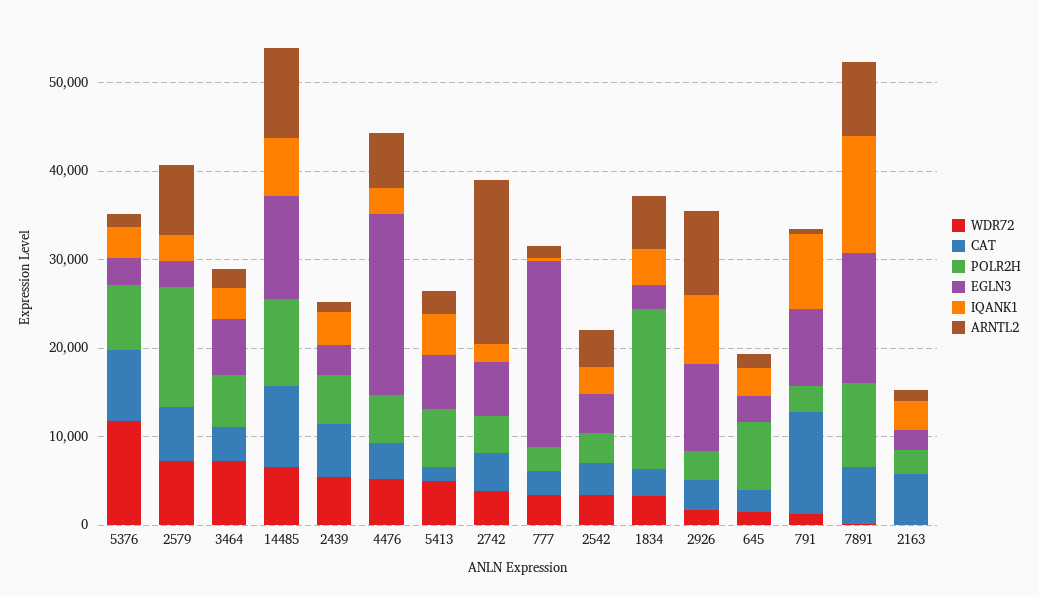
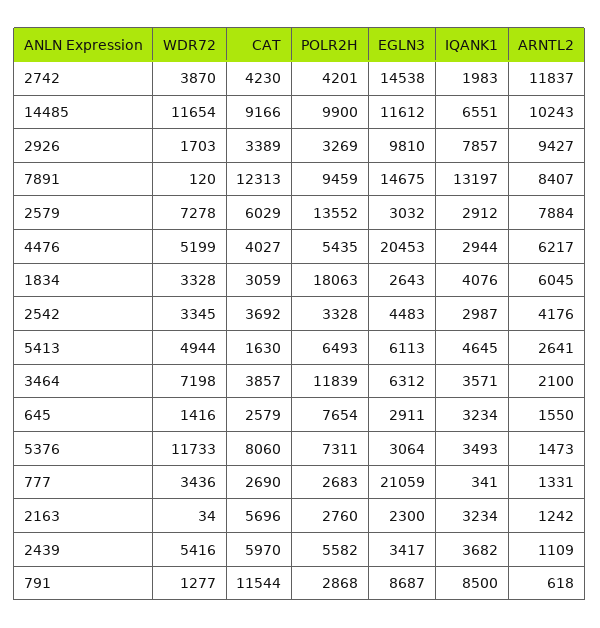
POLR2H, 3464: 6000 -> 11839
WDR72, 14485: 6000 -> 11654
EGLN3, 2742: 6000 -> 14538
ARNTL2, 2742: 18000 -> 11837
CAT, 7891: 6000 -> 12313

